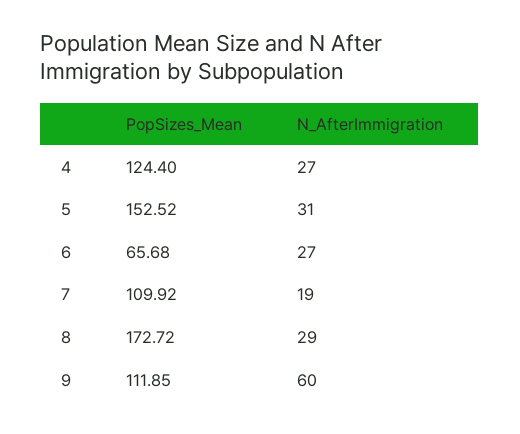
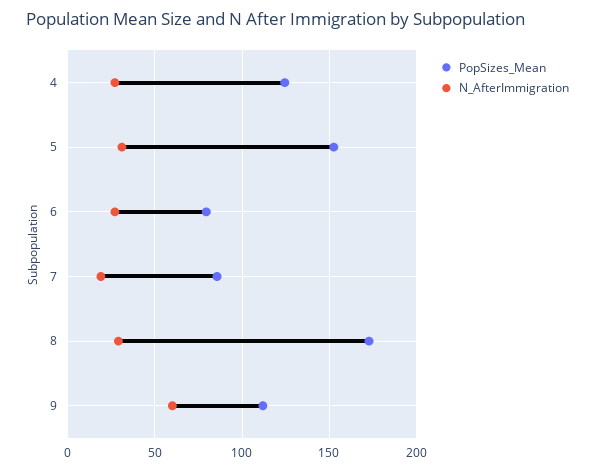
PopSizes_Mean, 6: 65.68 -> 80
PopSizes_Mean, 7: 109.92 -> 85

